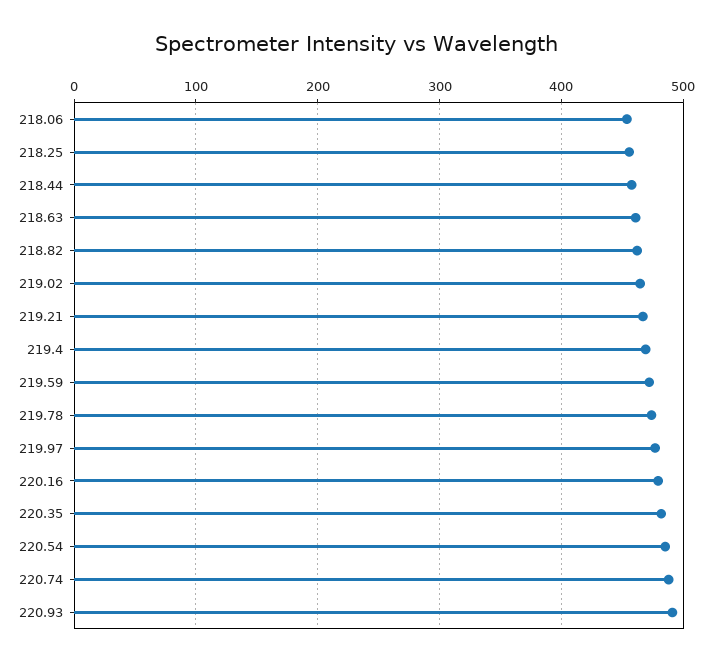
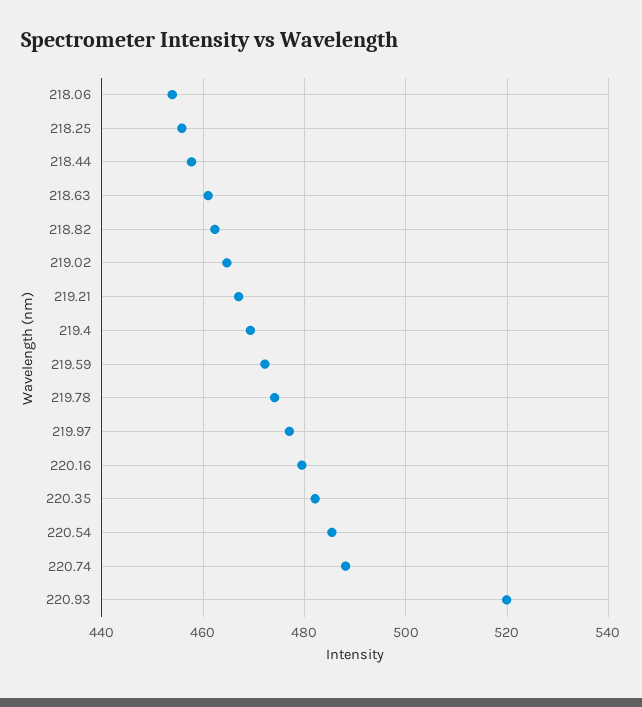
220.93: 490 -> 520

